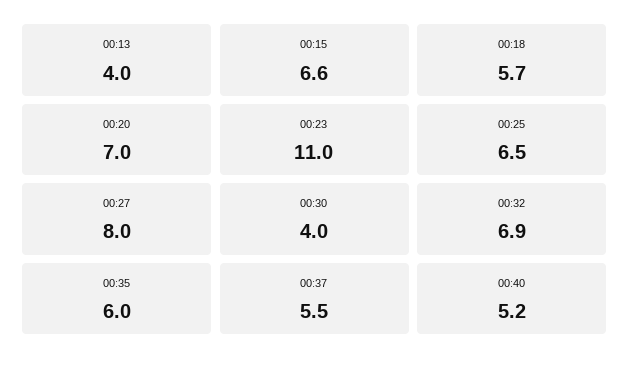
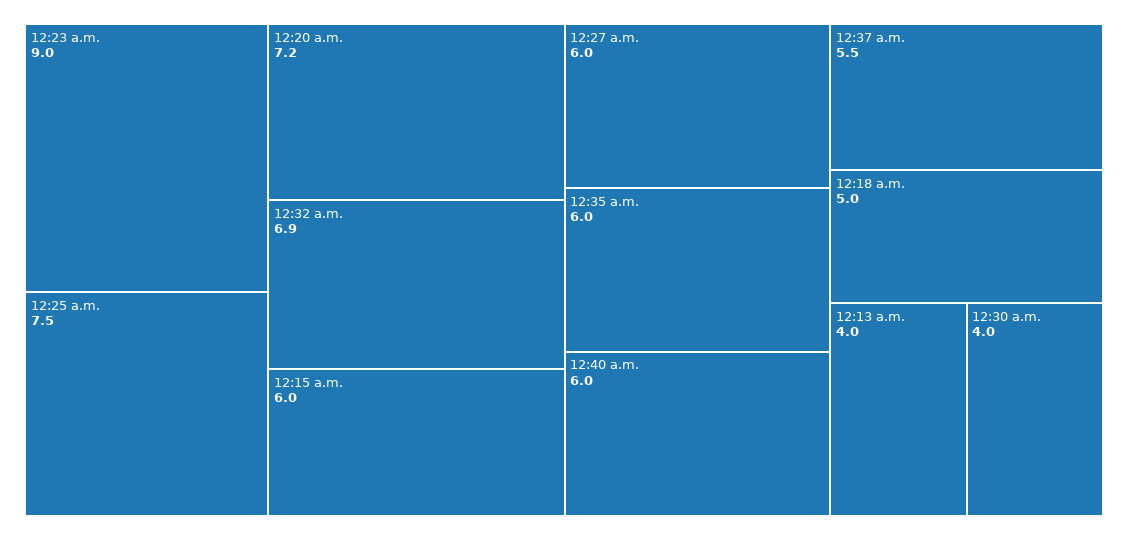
00:15: 6.6 -> 6
00:18: 5.7 -> 5
00:20: 7 -> 7.2
00:23: 11 -> 9
00:25: 6.5 -> 7.5
00:27: 8 -> 6
00:40: 5.2 -> 6

